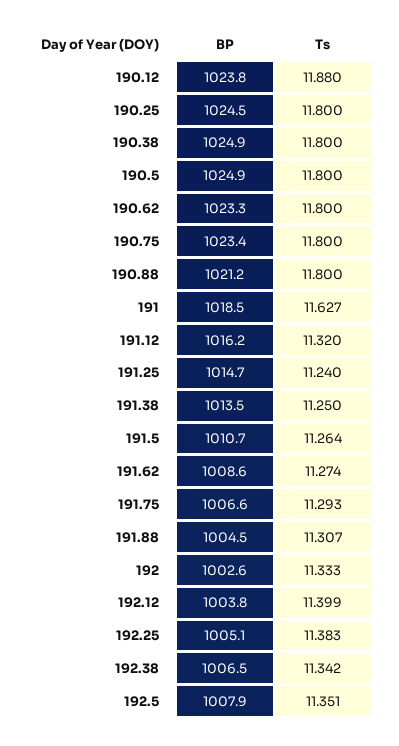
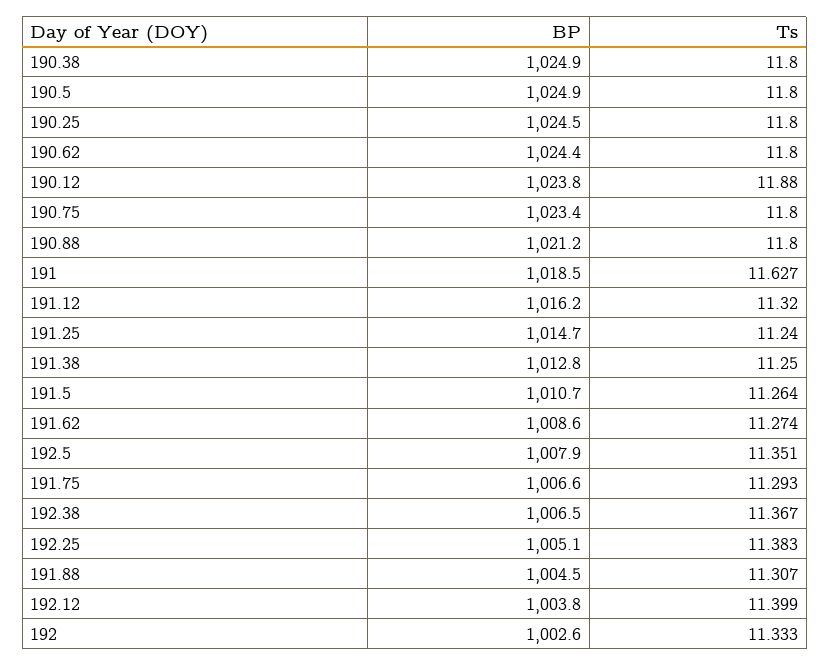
BP, 190.62: 1023.3 -> 1024.4
BP, 191.38: 1013.5 -> 1012.8
Ts, 192.38: 11.342 -> 11.367

